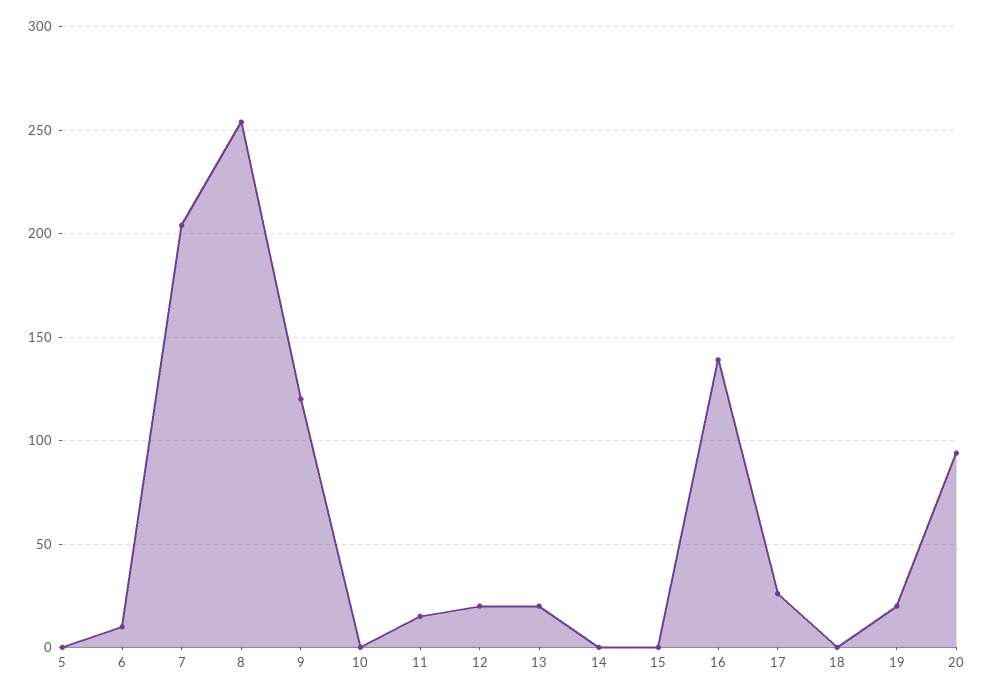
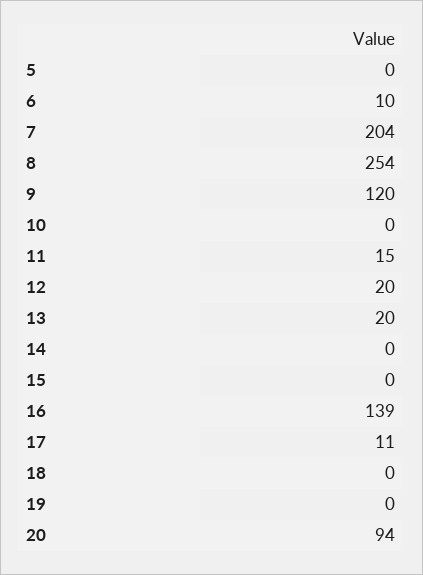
17: 25 -> 11
19: 20 -> 0

